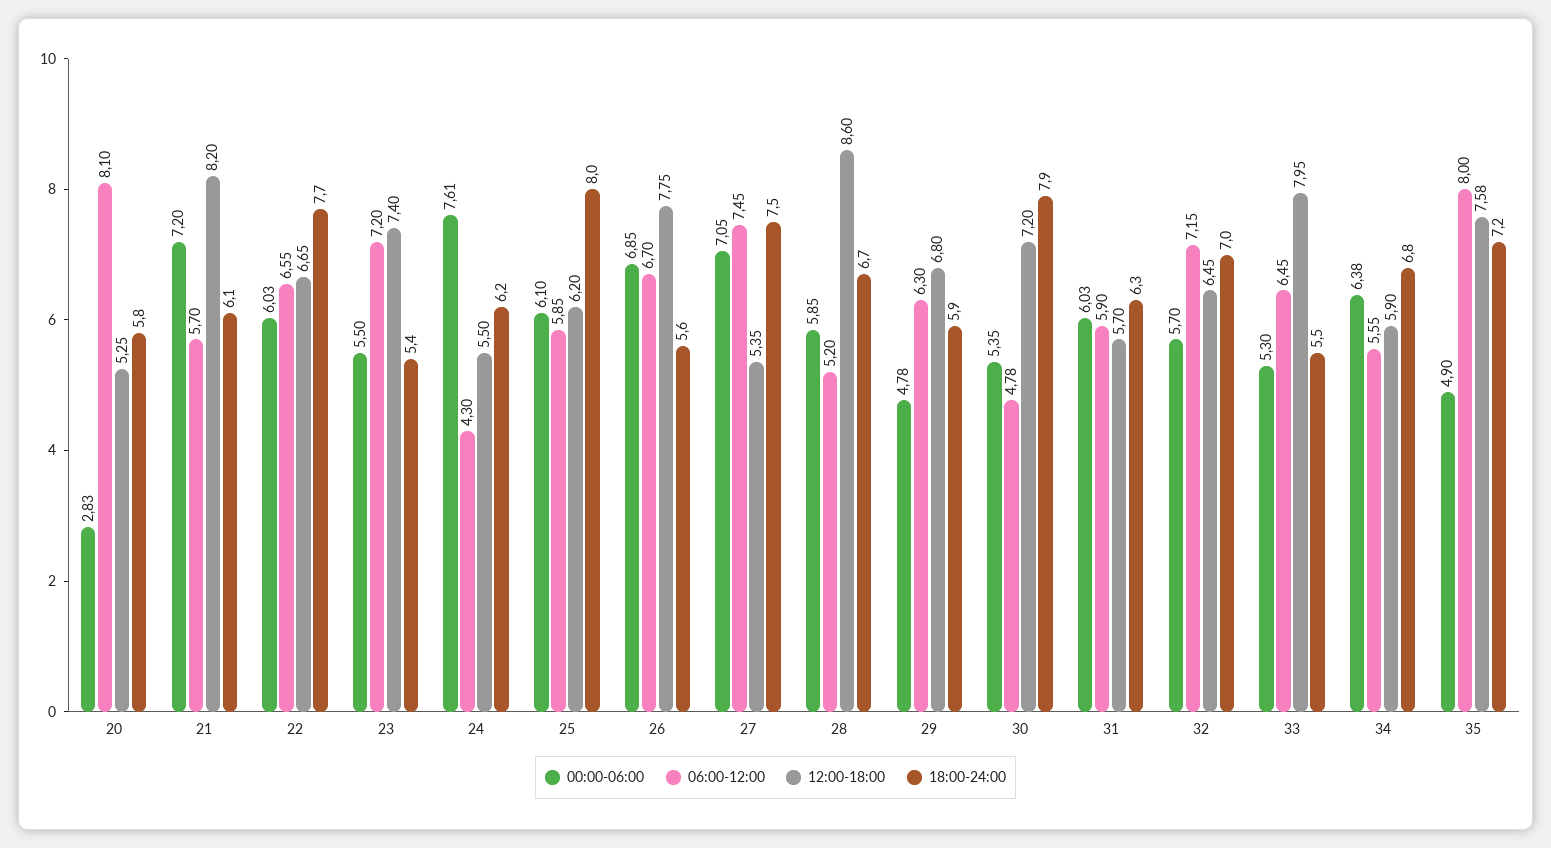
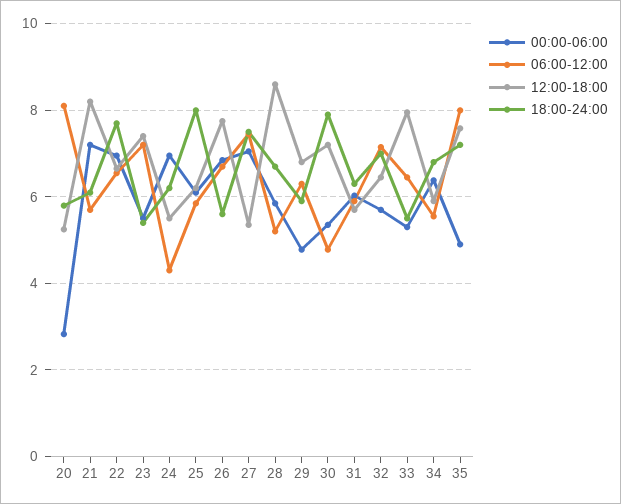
00:00-06:00, 22: 6.03 -> 7
00:00-06:00, 24: 7.61 -> 7

